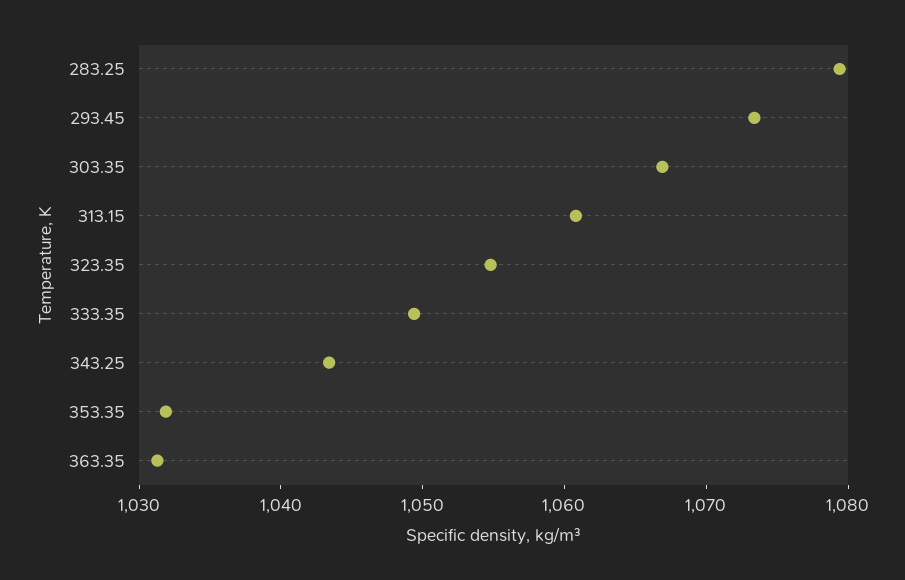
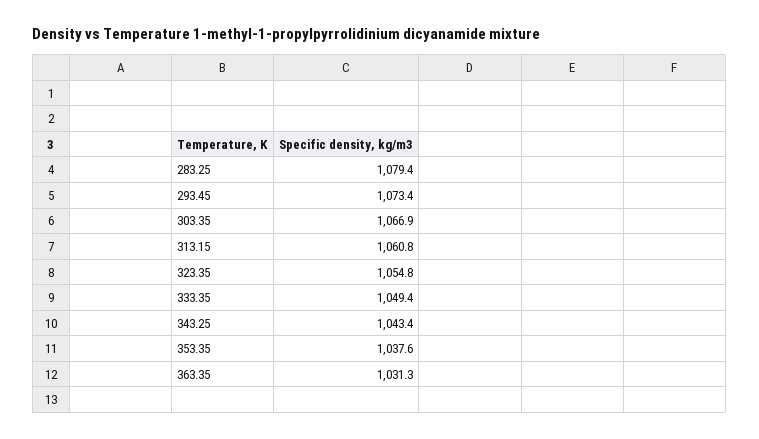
353.35: 1032 -> 1037.6

